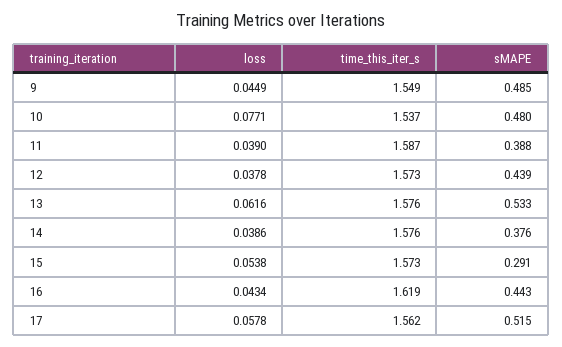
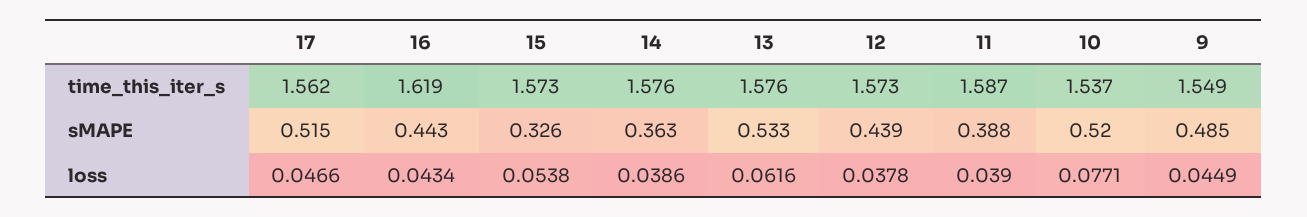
sMAPE, 10: 0.48 -> 0.52
sMAPE, 14: 0.376 -> 0.363
sMAPE, 15: 0.291 -> 0.326
loss, 17: 0.0578 -> 0.0466

